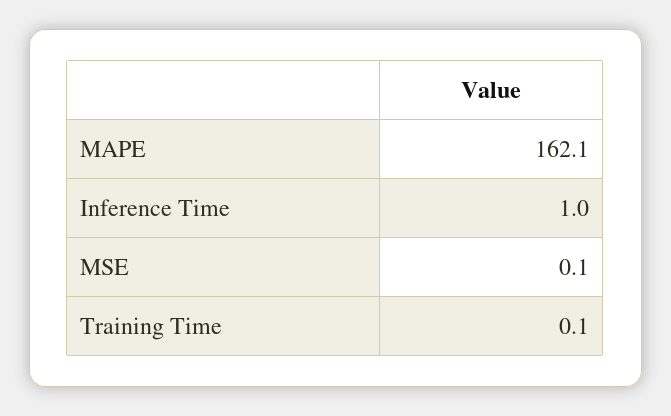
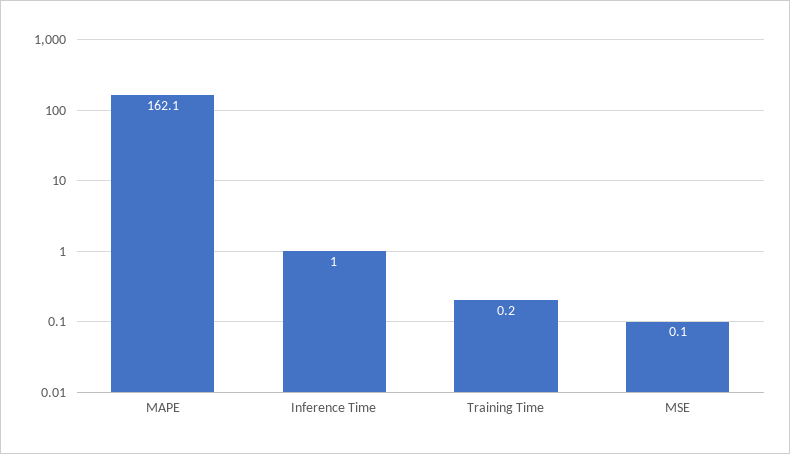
Training Time: 0.1 -> 0.2

